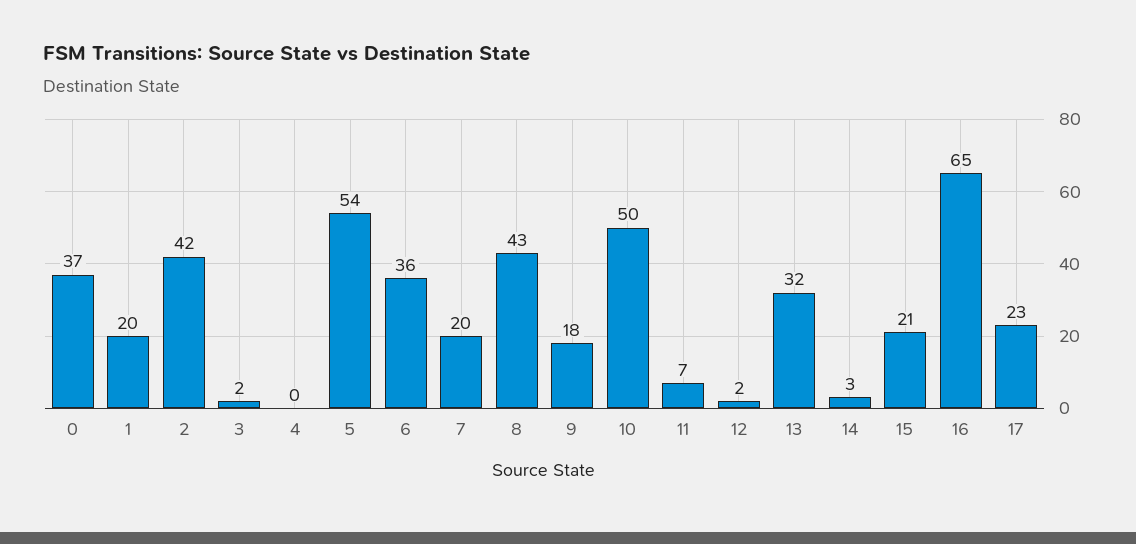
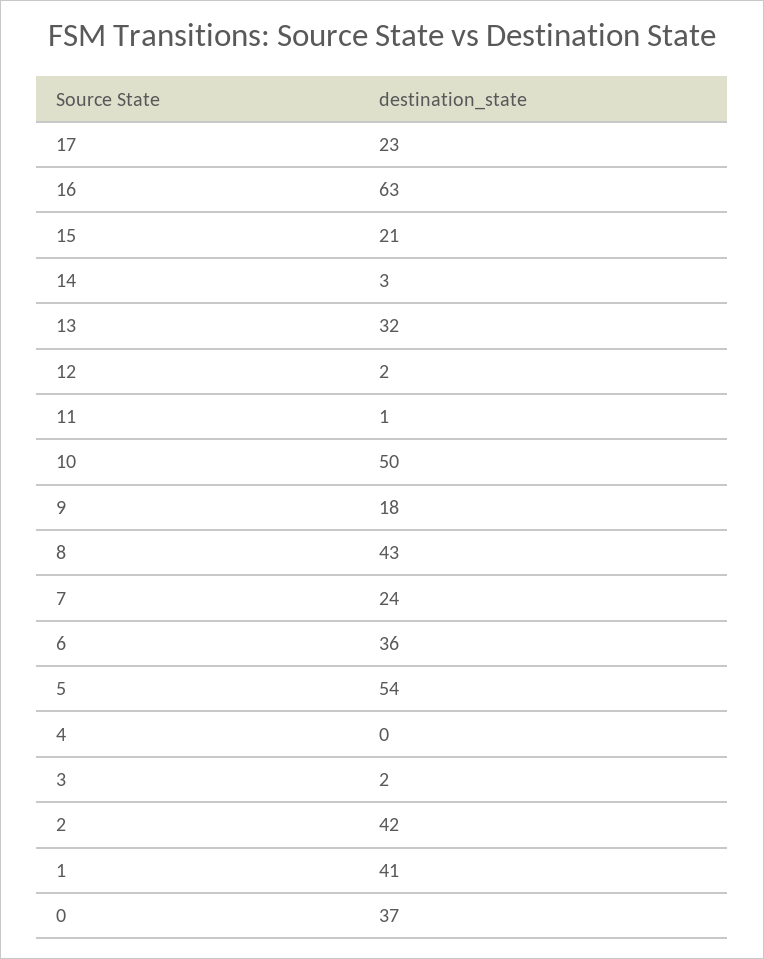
1: 20 -> 41
7: 20 -> 24
11: 7 -> 1
16: 65 -> 63

